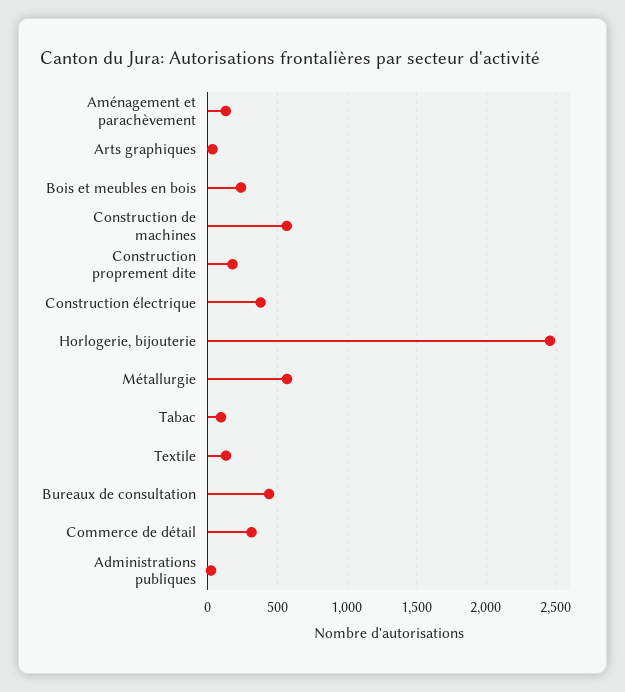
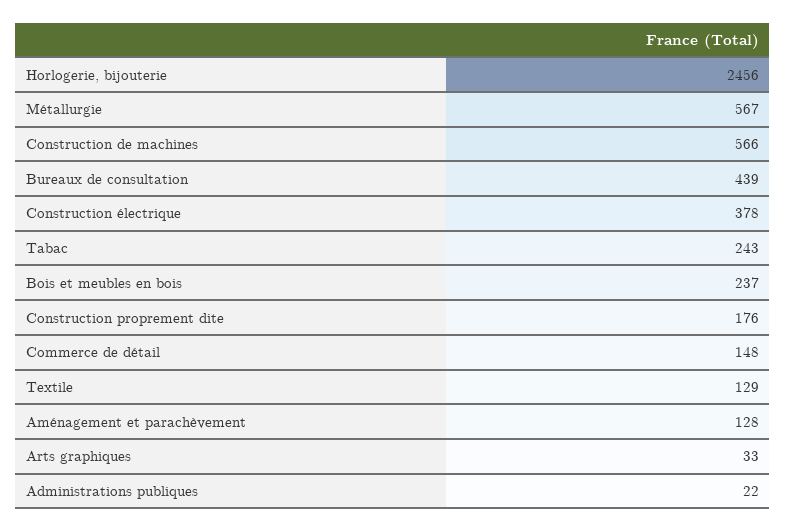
Tabac: 100 -> 243
Commerce de détail: 300 -> 148

